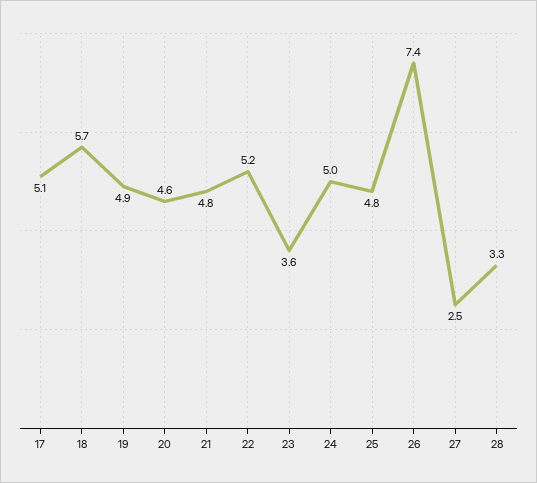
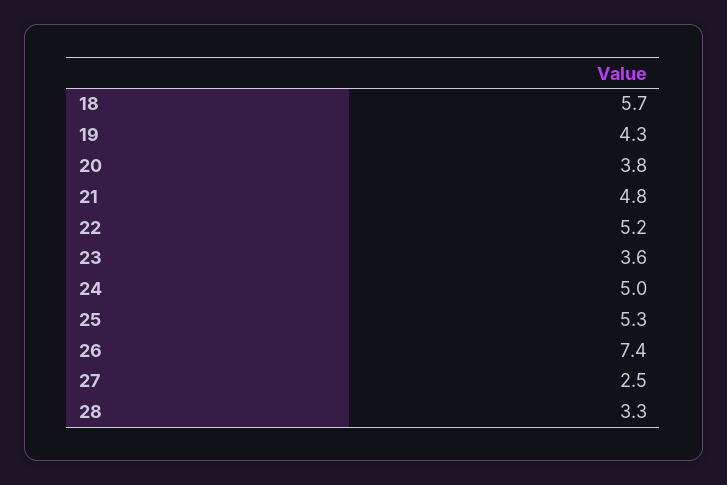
17: 5.1 -> none
19: 4.9 -> 4.3
20: 4.6 -> 3.8
25: 4.8 -> 5.3

